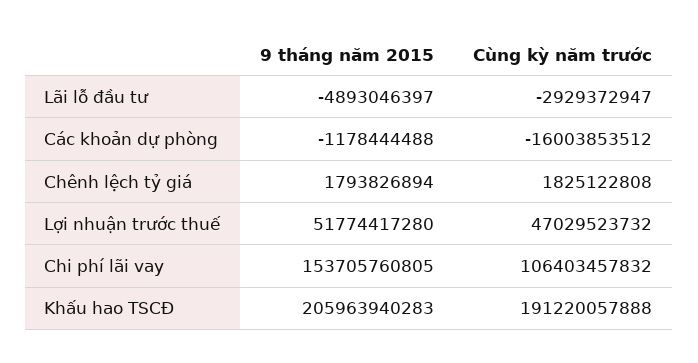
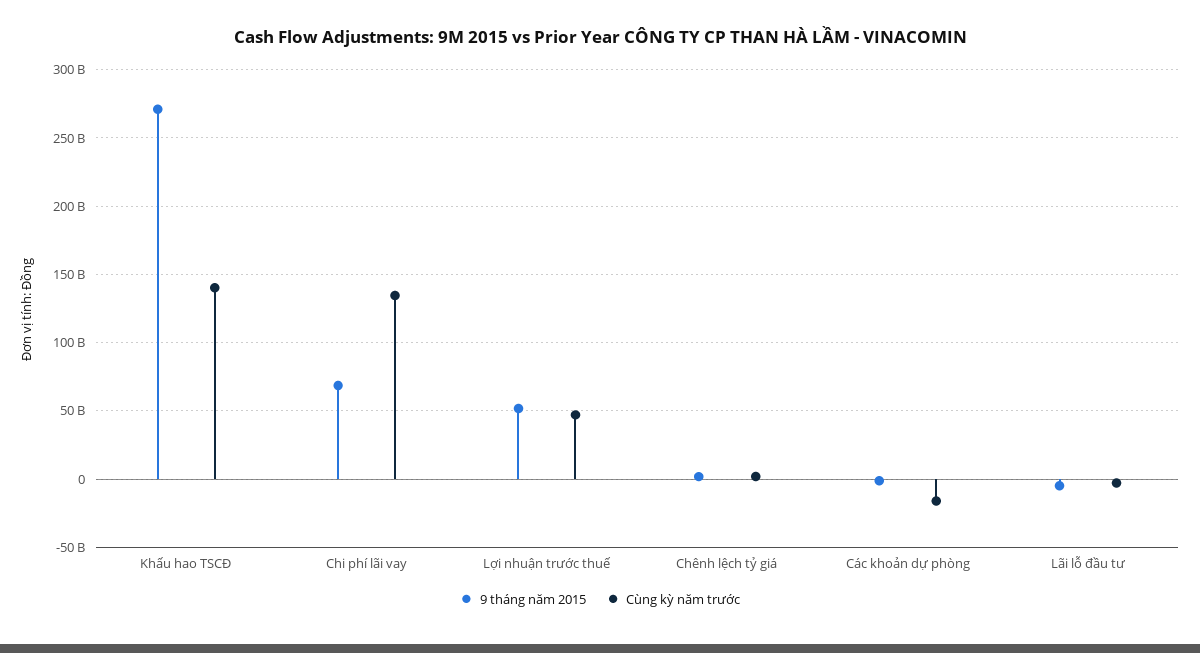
9 tháng năm 2015, Chi phí lãi vay: 153705760805 -> 70000000000
Cùng kỳ năm trước, Chi phí lãi vay: 106403457832 -> 135000000000
9 tháng năm 2015, Khấu hao TSCĐ: 205963940283 -> 270000000000
Cùng kỳ năm trước, Khấu hao TSCĐ: 191220057888 -> 140000000000

